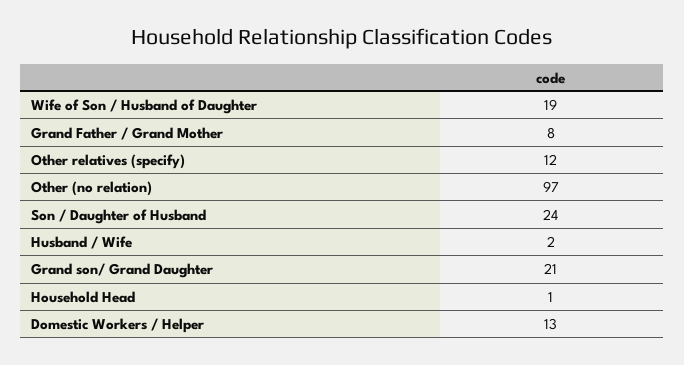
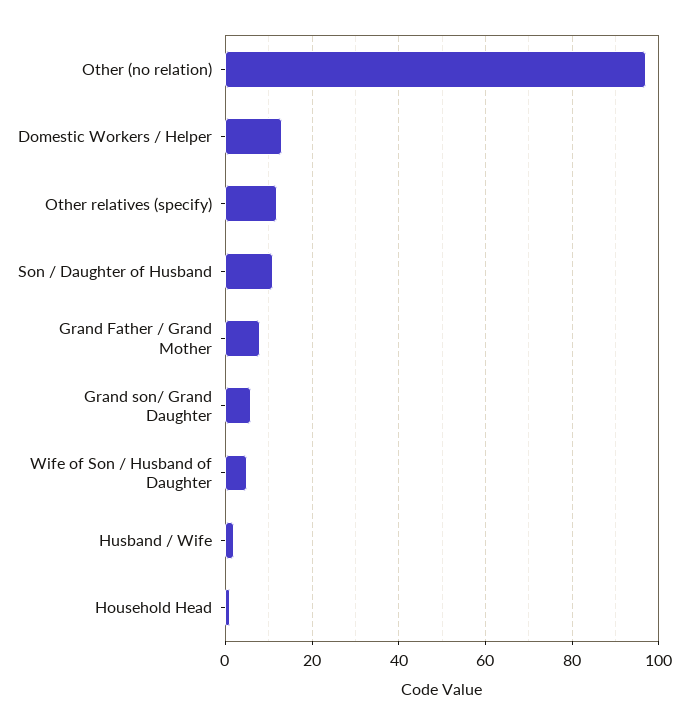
Wife of Son / Husband of Daughter: 19 -> 5
Son / Daughter of Husband: 24 -> 10
Grand son/ Grand Daughter: 21 -> 5

